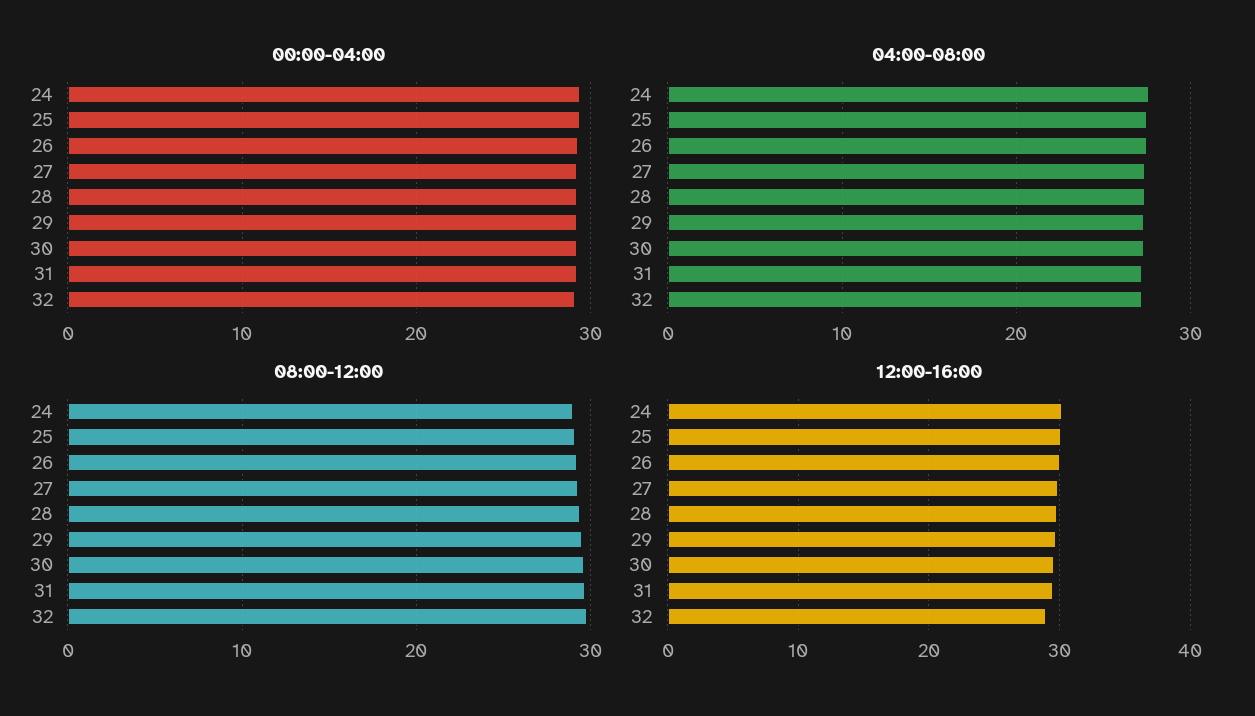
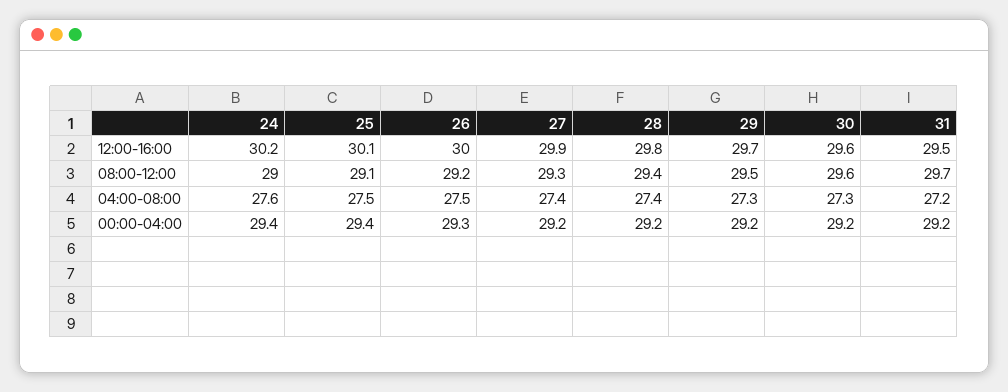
00:00-04:00, 32: 29 -> none
04:00-08:00, 32: 27 -> none
08:00-12:00, 32: 30 -> none
12:00-16:00, 32: 29 -> none

